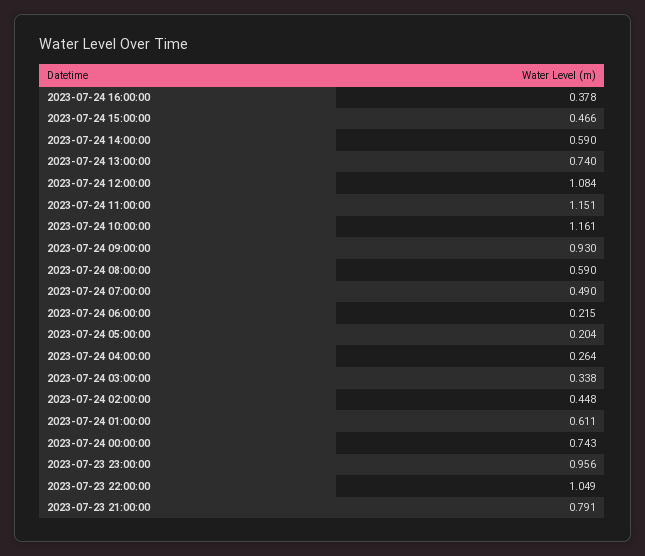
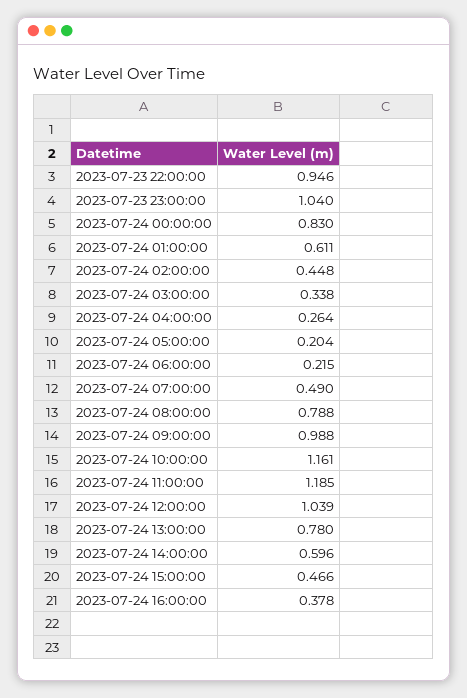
2023-07-24 14:00:00: 0.59 -> 0.596
2023-07-24 13:00:00: 0.74 -> 0.78
2023-07-24 12:00:00: 1.084 -> 1.039
2023-07-24 11:00:00: 1.151 -> 1.185
2023-07-24 09:00:00: 0.93 -> 0.988
2023-07-24 08:00:00: 0.59 -> 0.788
2023-07-24 00:00:00: 0.743 -> 0.83
2023-07-23 23:00:00: 0.956 -> 1.04
2023-07-23 22:00:00: 1.049 -> 0.946
2023-07-23 21:00:00: 0.791 -> none

